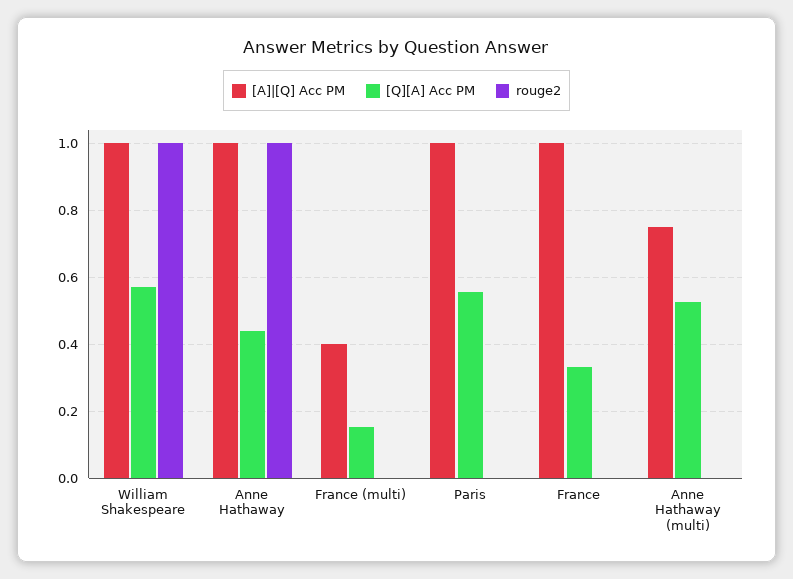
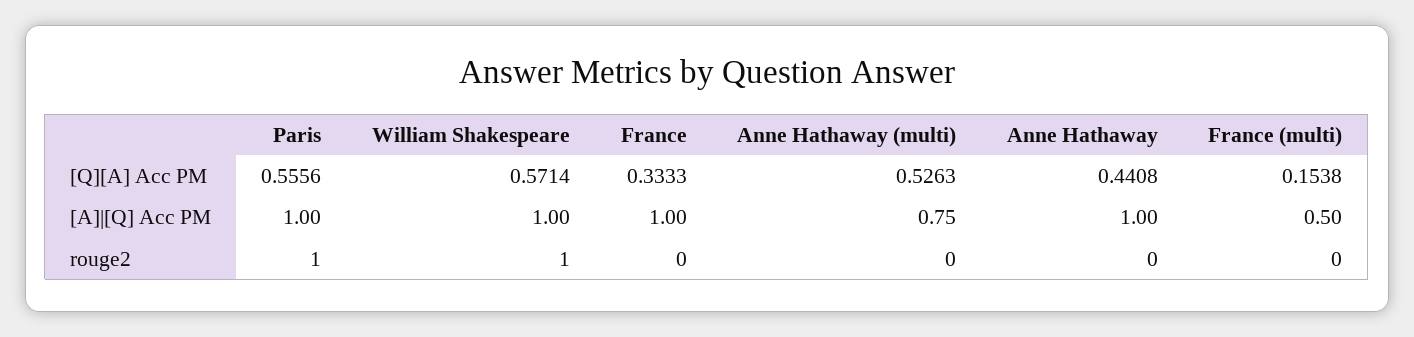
rouge2, Anne Hathaway: 1 -> 0
[A]|[Q] Acc PM, France (multi): 0.4 -> 0.5
rouge2, Paris: 0 -> 1

